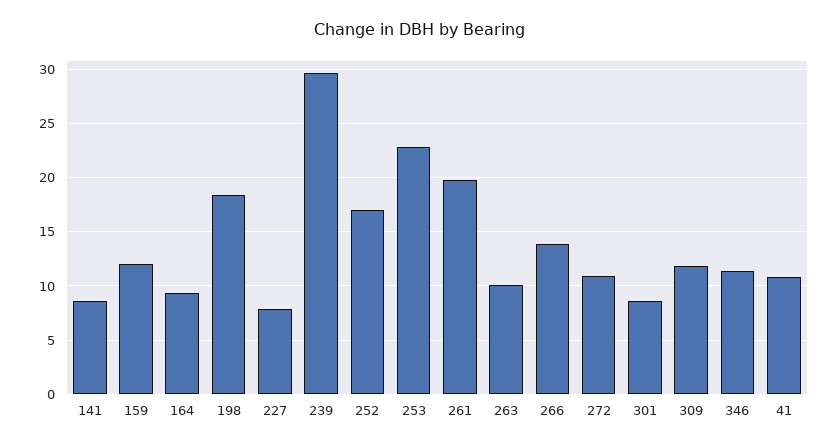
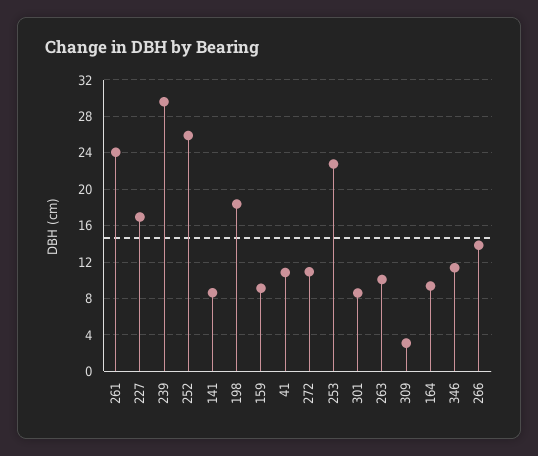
159: 12 -> 9
227: 8 -> 17
252: 17 -> 26
261: 20 -> 24
309: 12 -> 3

